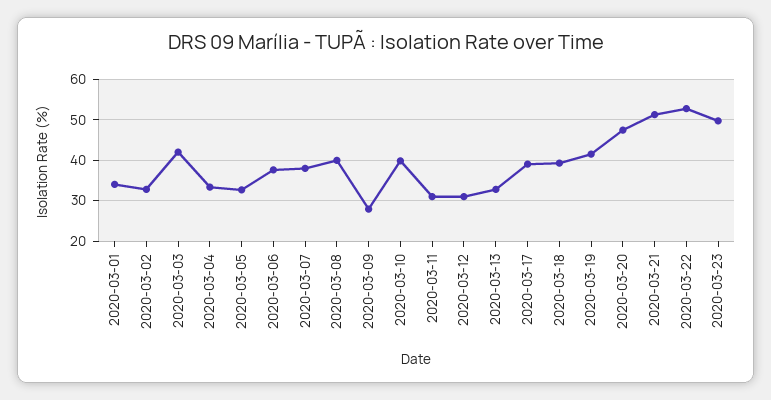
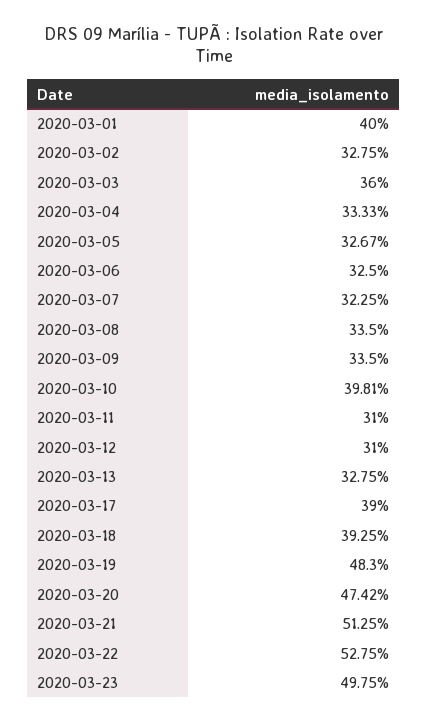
2020-03-01: 34 -> 40
2020-03-03: 42 -> 36
2020-03-06: 38 -> 32.5
2020-03-07: 38 -> 32.25
2020-03-08: 40 -> 33.5
2020-03-09: 28 -> 33.5
2020-03-19: 42 -> 48.3

